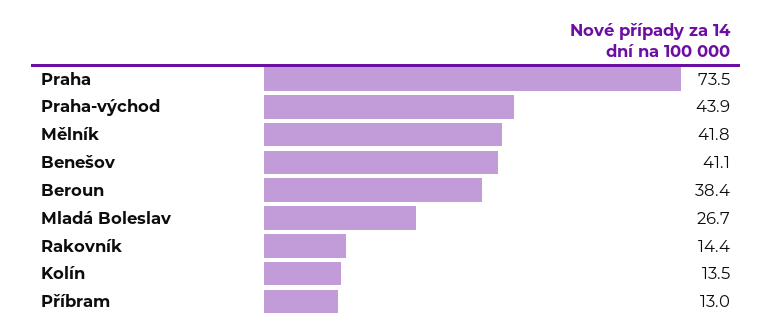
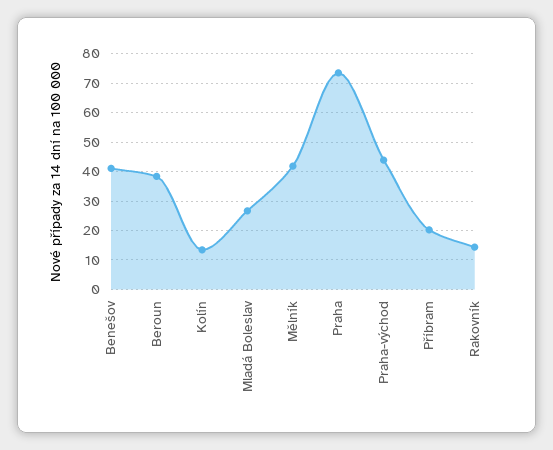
Příbram: 13 -> 20

